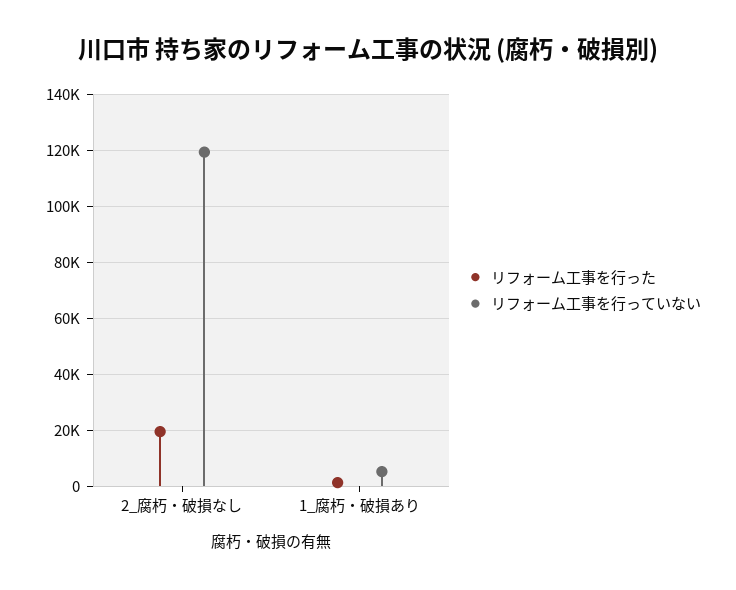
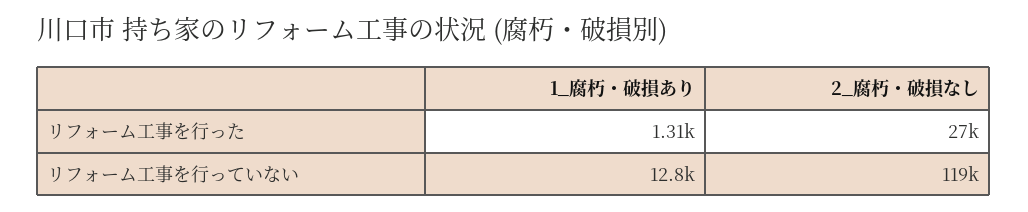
リフォーム工事を行った, 2_腐朽・破損なし: 20000 -> 27000
リフォーム工事を行っていない, 1_腐朽・破損あり: 5000 -> 12800

